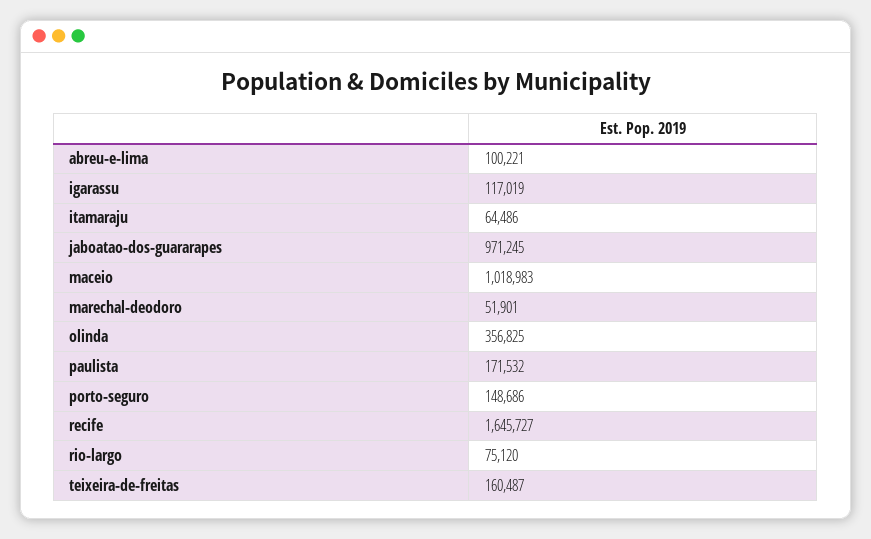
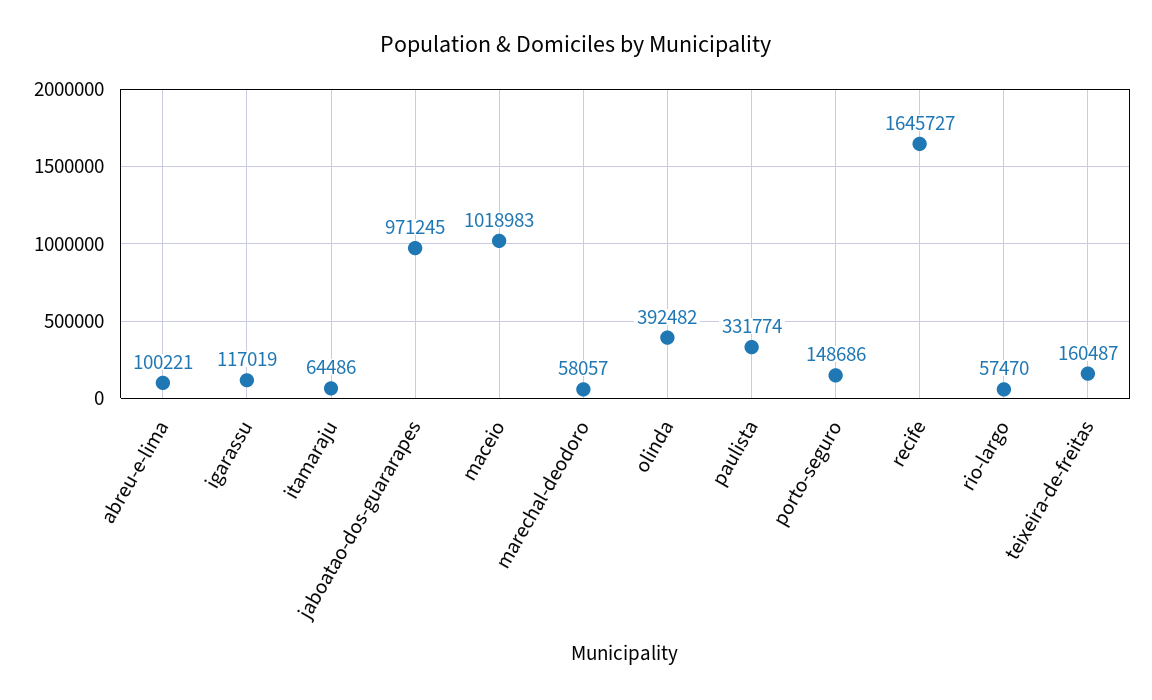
marechal-deodoro: 51901 -> 58057
olinda: 356825 -> 392482
paulista: 171532 -> 331774
rio-largo: 75120 -> 57470

